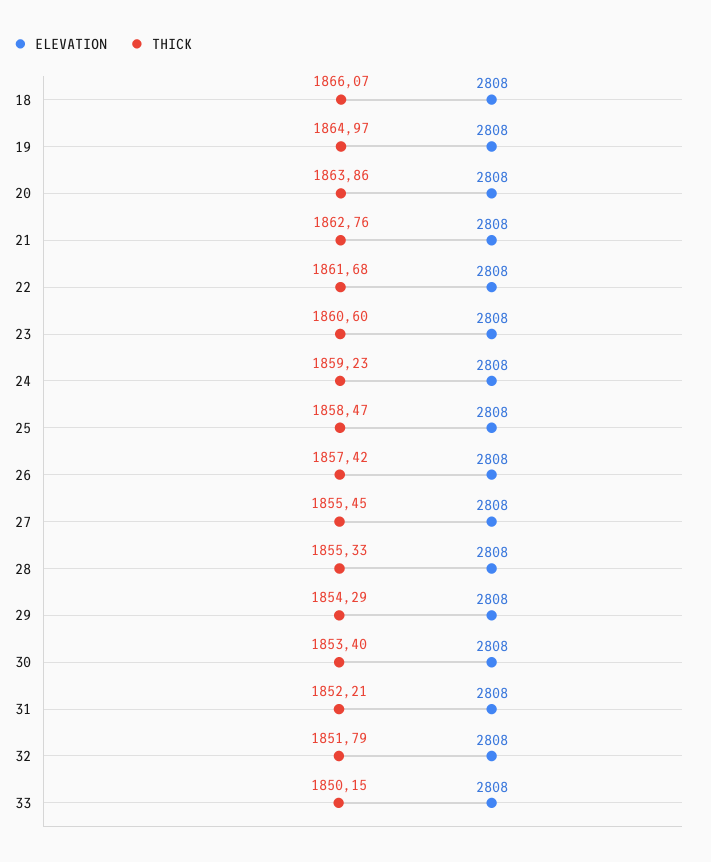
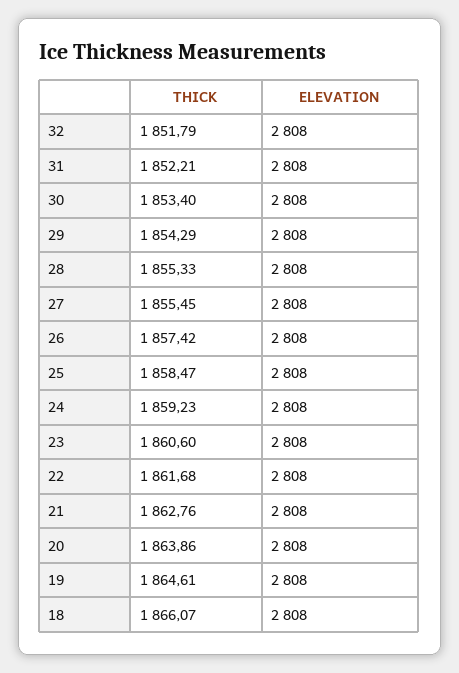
THICK, 19: 1864.97 -> 1864.61
ELEVATION, 33: 2808 -> none
THICK, 33: 1850.15 -> none

